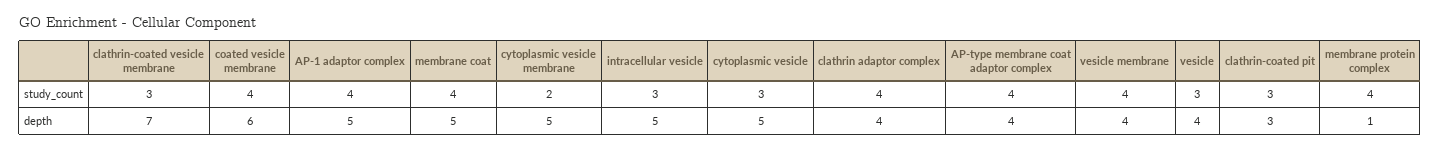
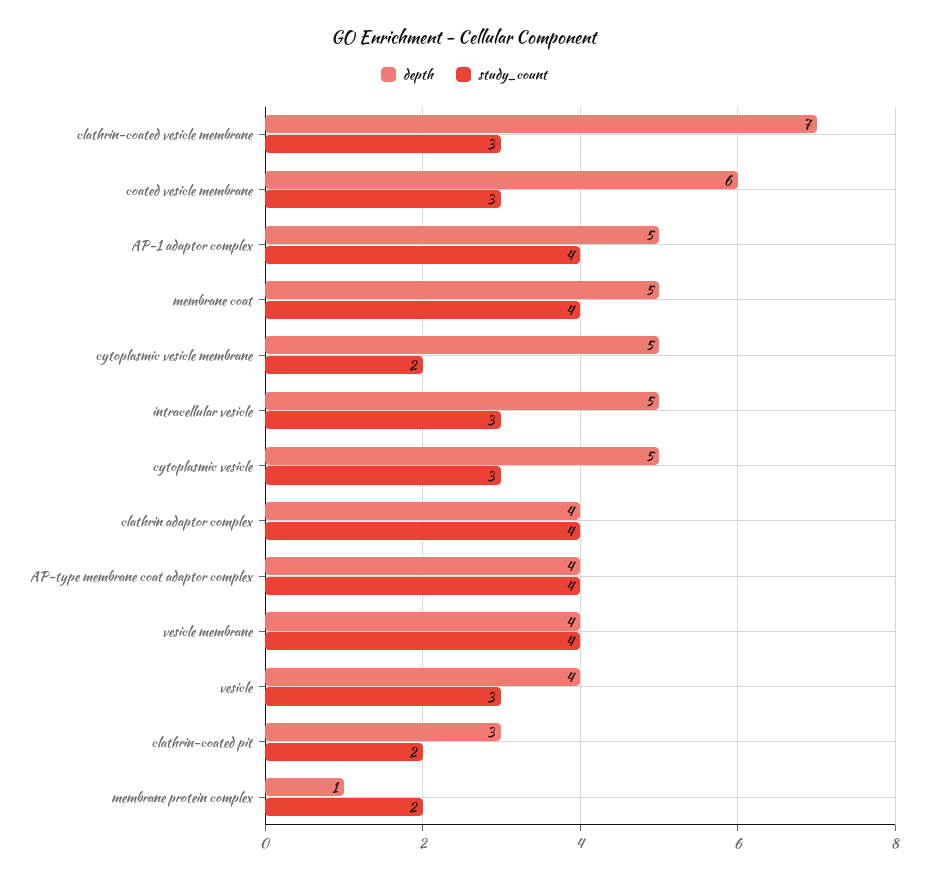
study_count, coated vesicle membrane: 4 -> 3
study_count, clathrin-coated pit: 3 -> 2
study_count, membrane protein complex: 4 -> 2

